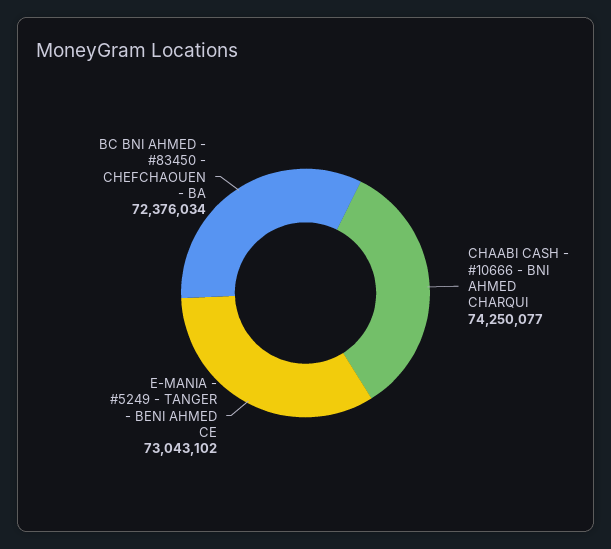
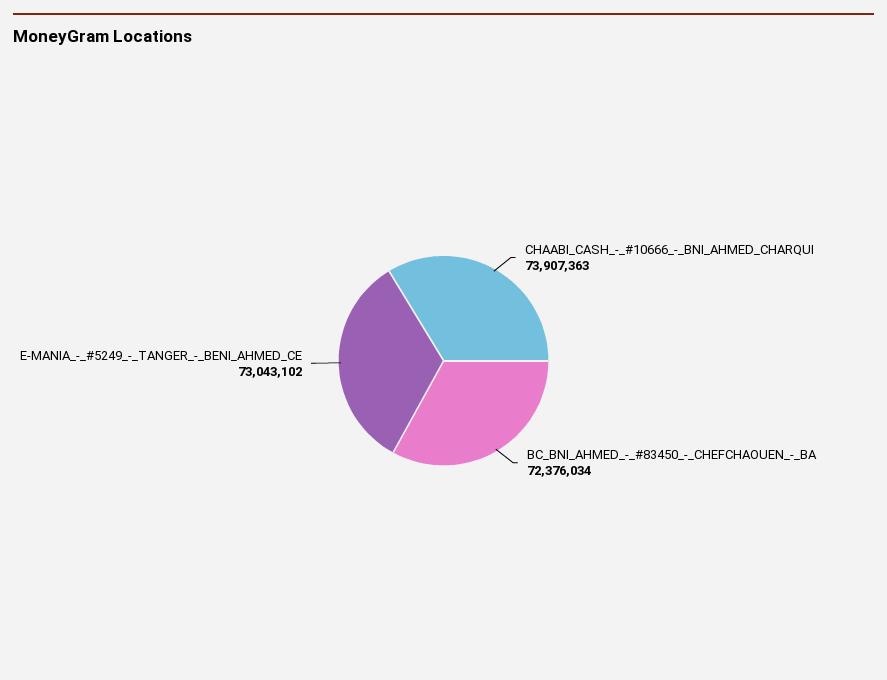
CHAABI CASH - #10666 - BNI AHMED CHARQUI: 74250077 -> 73907363

